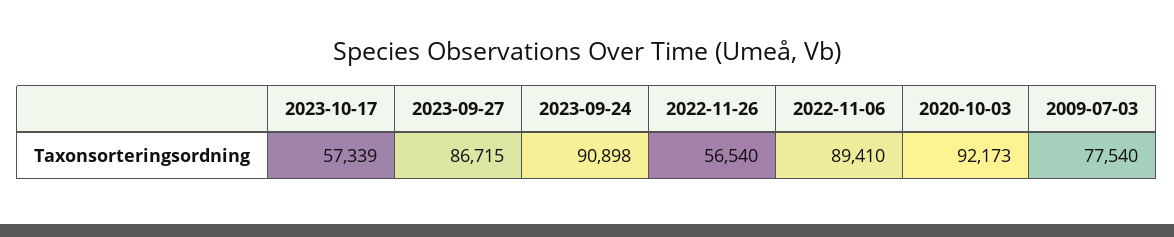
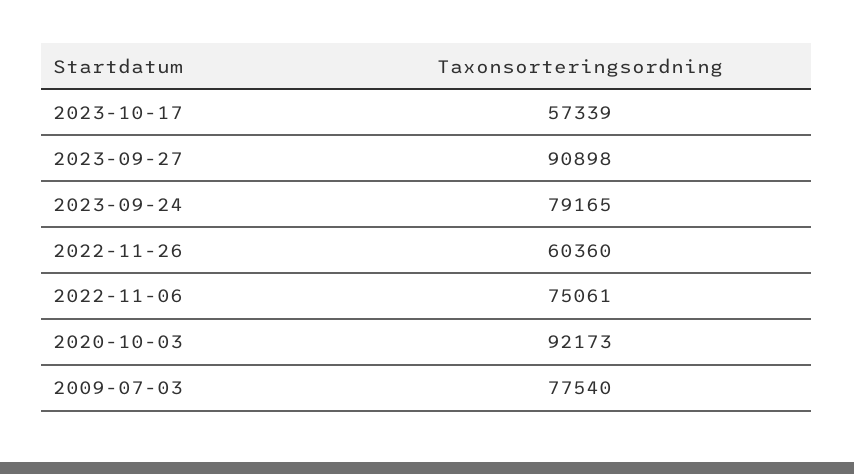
2023-09-27: 86715 -> 90898
2023-09-24: 90898 -> 79165
2022-11-26: 56540 -> 60360
2022-11-06: 89410 -> 75061

